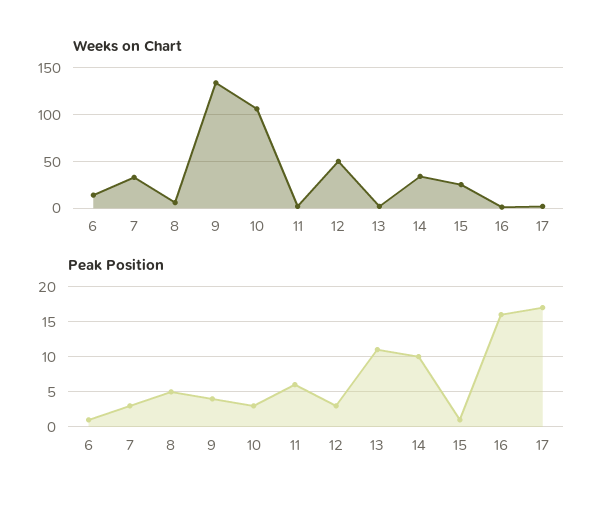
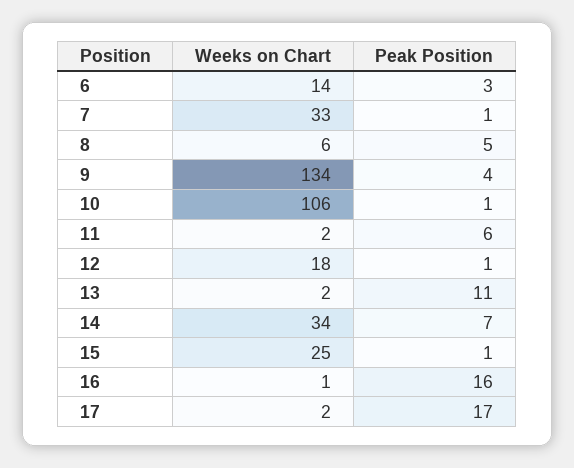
Weeks on Chart, 12: 50 -> 18
Peak Position, 6: 1 -> 3
Peak Position, 7: 3 -> 1
Peak Position, 10: 3 -> 1
Peak Position, 12: 3 -> 1
Peak Position, 14: 10 -> 7

